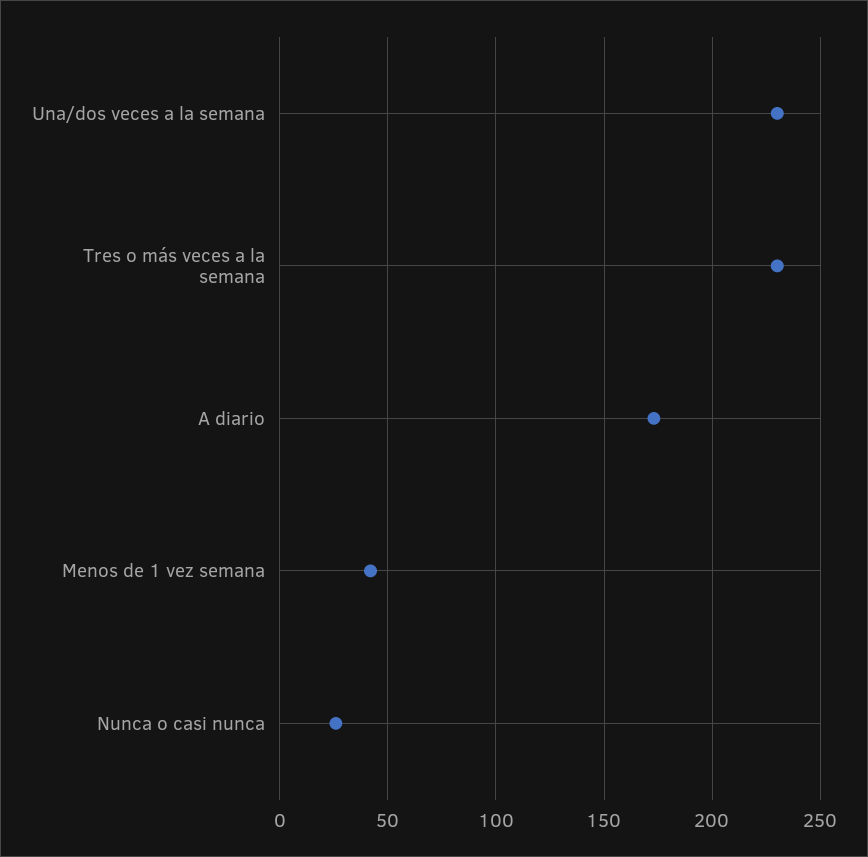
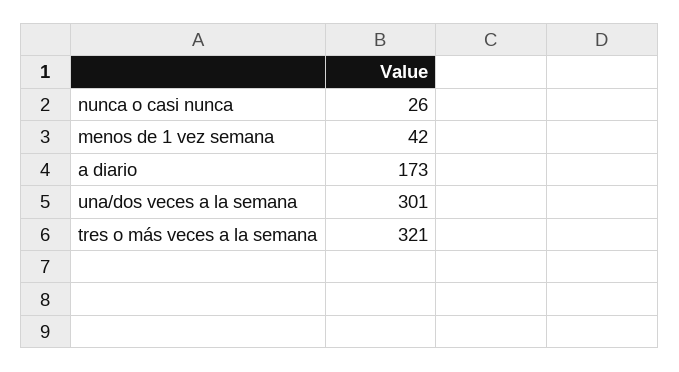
Una/dos veces a la semana: 230 -> 301
Tres o más veces a la semana: 230 -> 321

